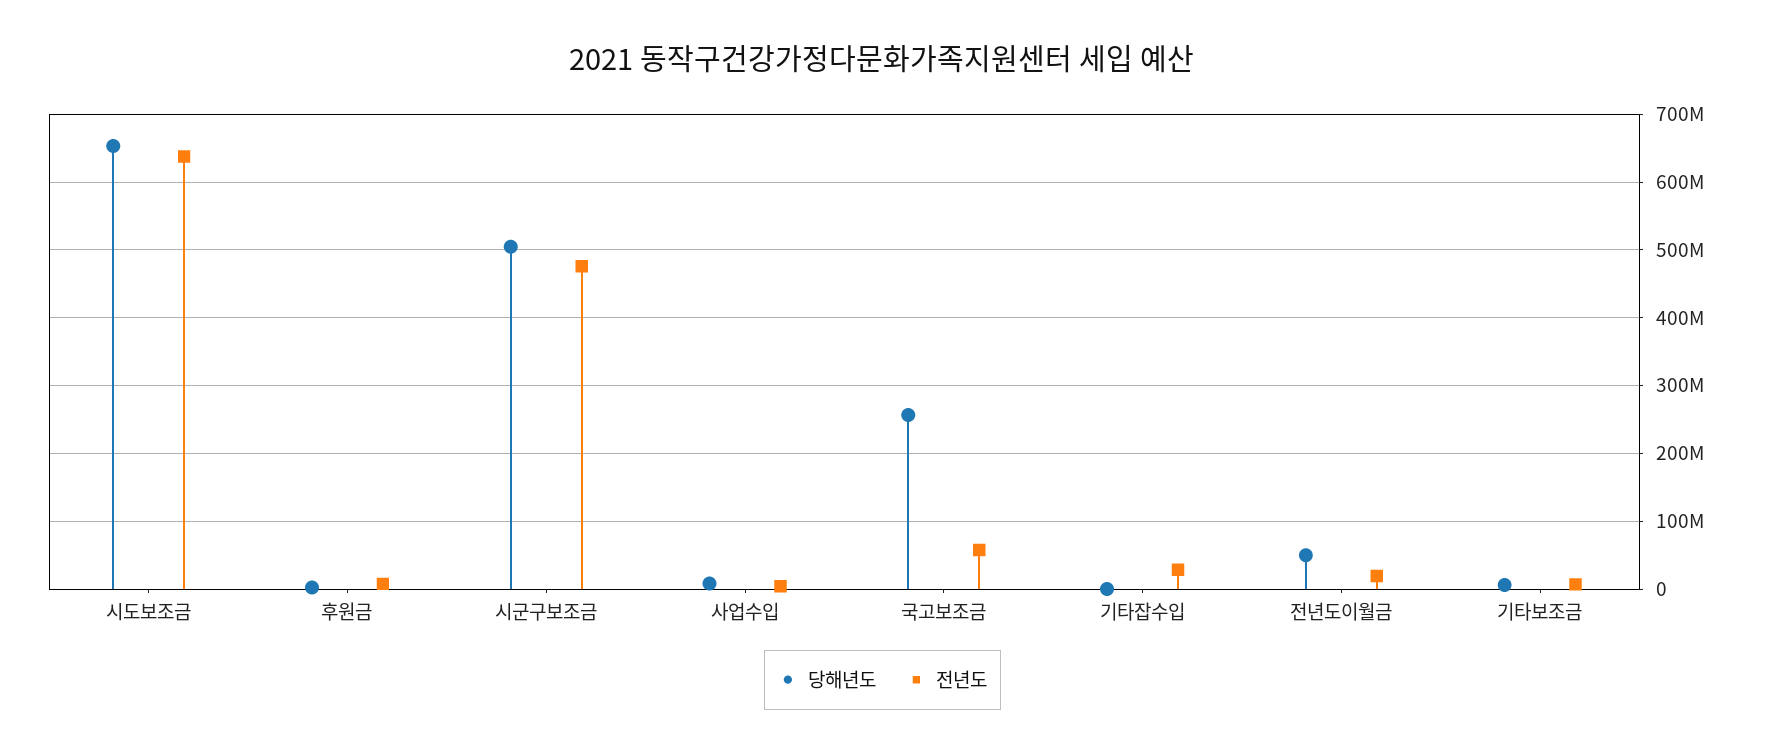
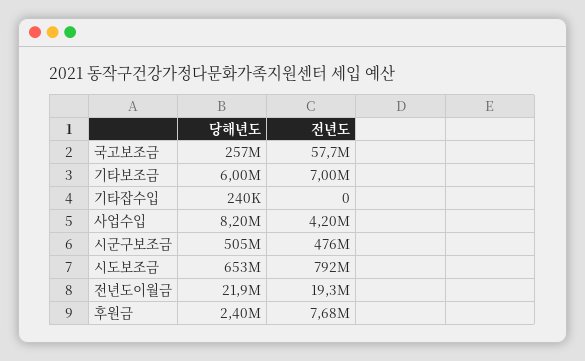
전년도, 시도보조금: 640000000 -> 792000000
전년도, 기타잡수입: 30000000 -> 0
당해년도, 전년도이월금: 50000000 -> 21900000

